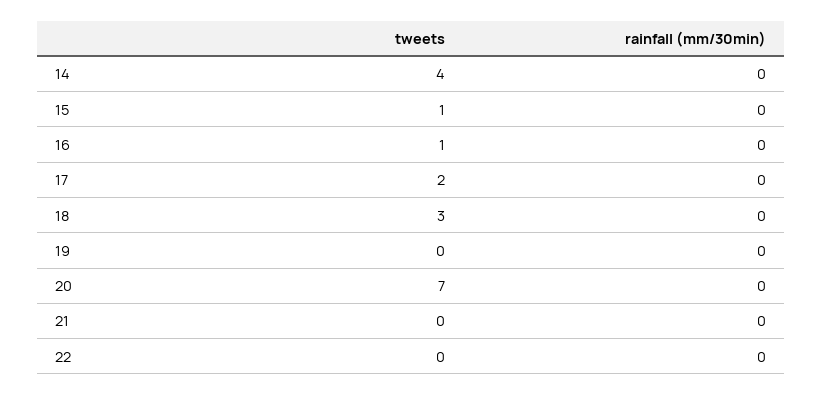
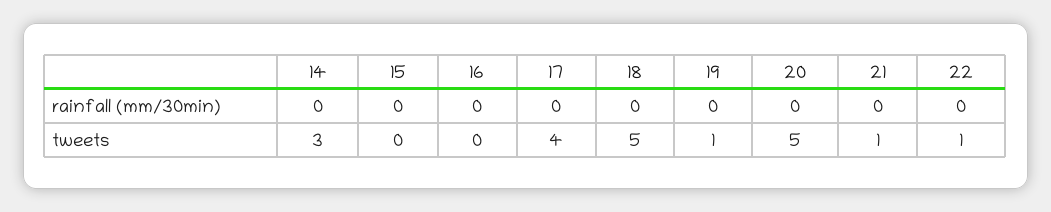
tweets, 14: 4 -> 3
tweets, 15: 1 -> 0
tweets, 16: 1 -> 0
tweets, 17: 2 -> 4
tweets, 18: 3 -> 5
tweets, 19: 0 -> 1
tweets, 20: 7 -> 5
tweets, 21: 0 -> 1
tweets, 22: 0 -> 1

